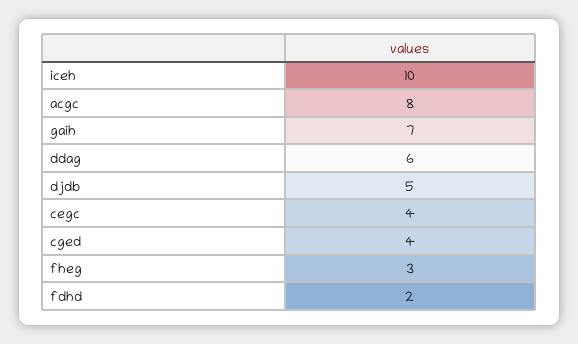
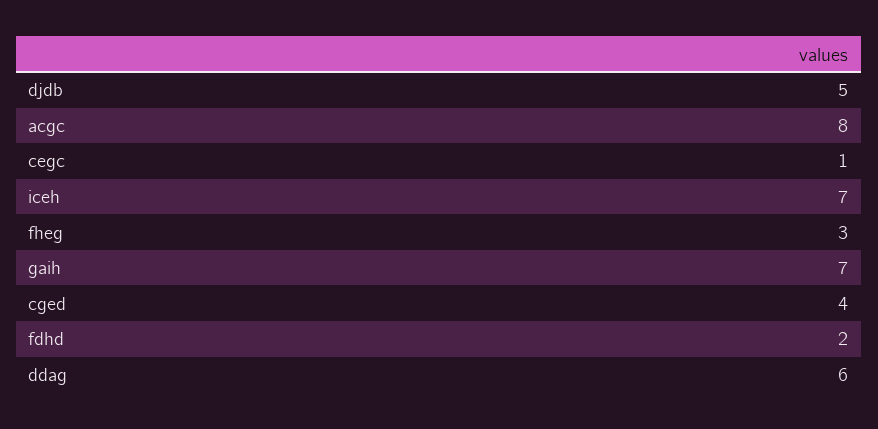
iceh: 10 -> 7
cegc: 4 -> 1

